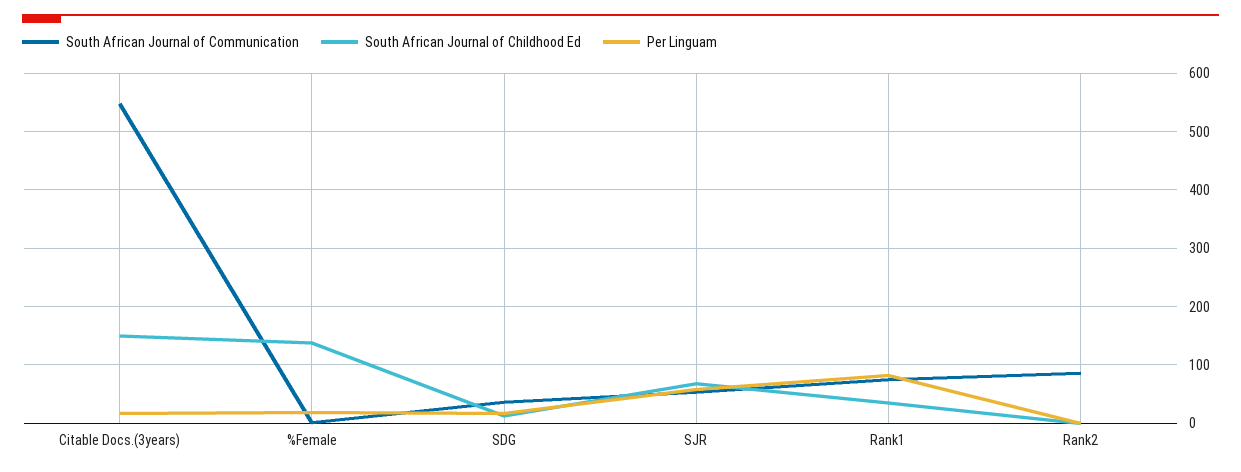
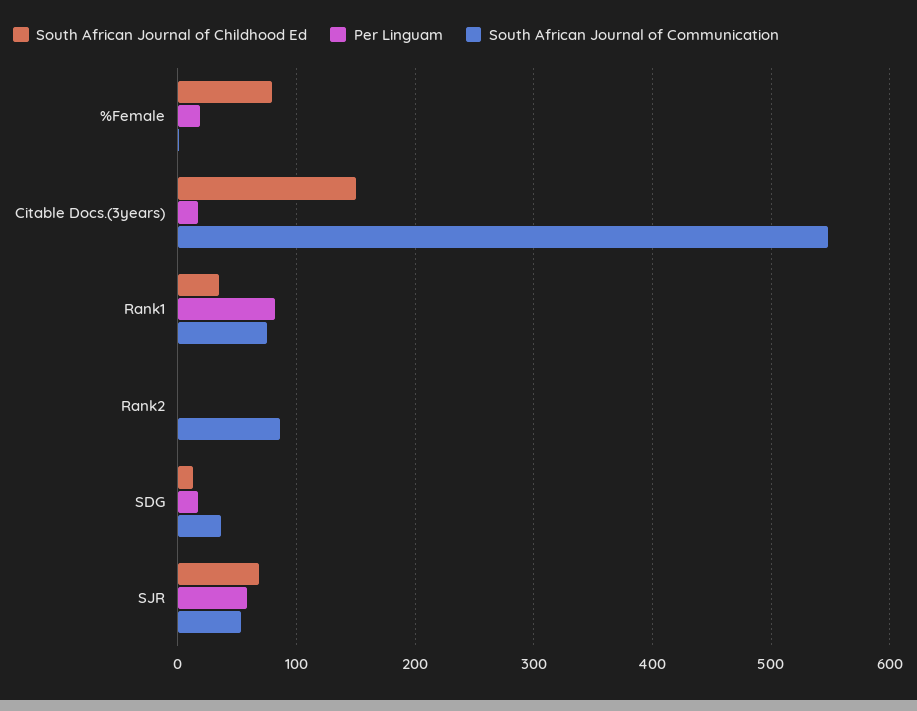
South African Journal of Childhood Ed, %Female: 140 -> 80

